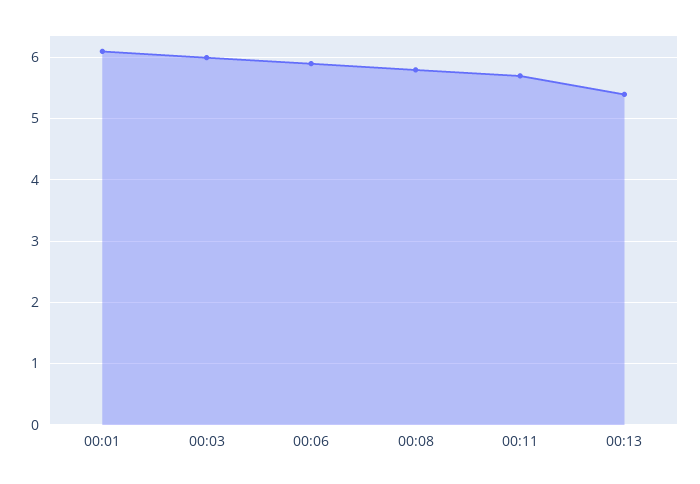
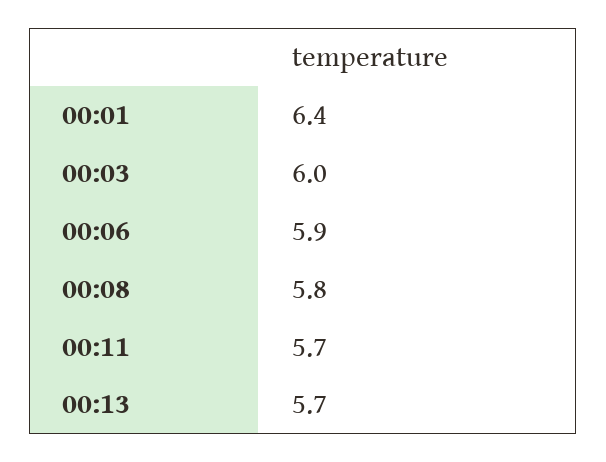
00:01: 6.1 -> 6.4
00:13: 5.4 -> 5.7

